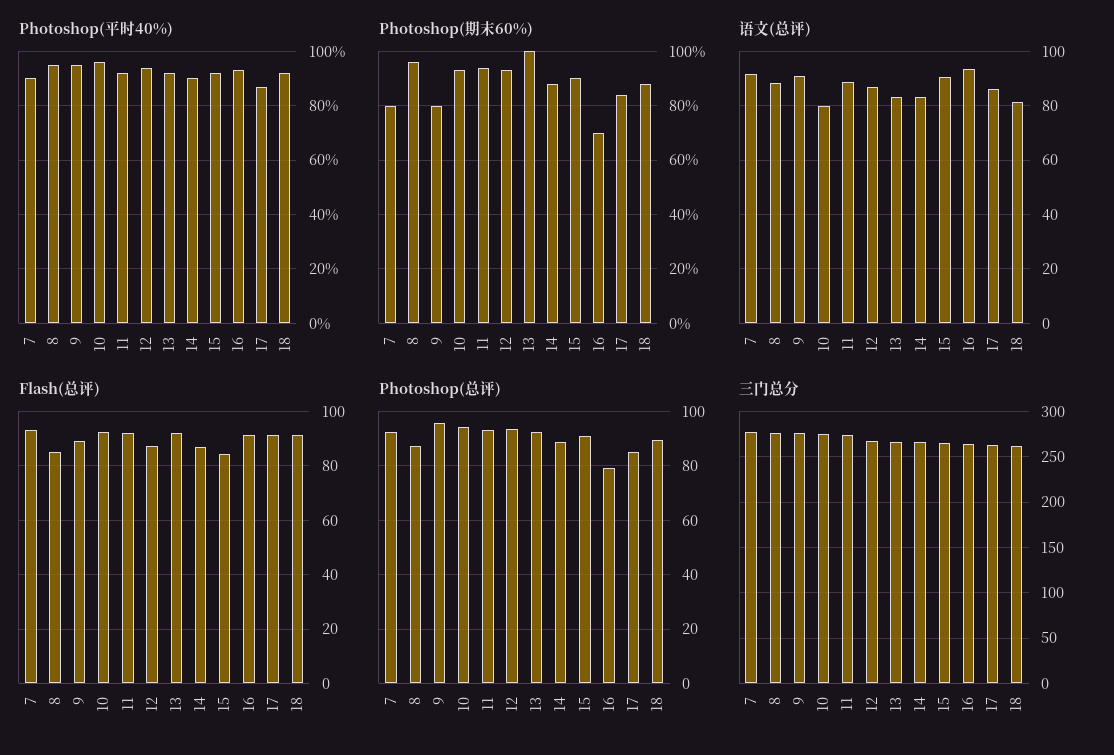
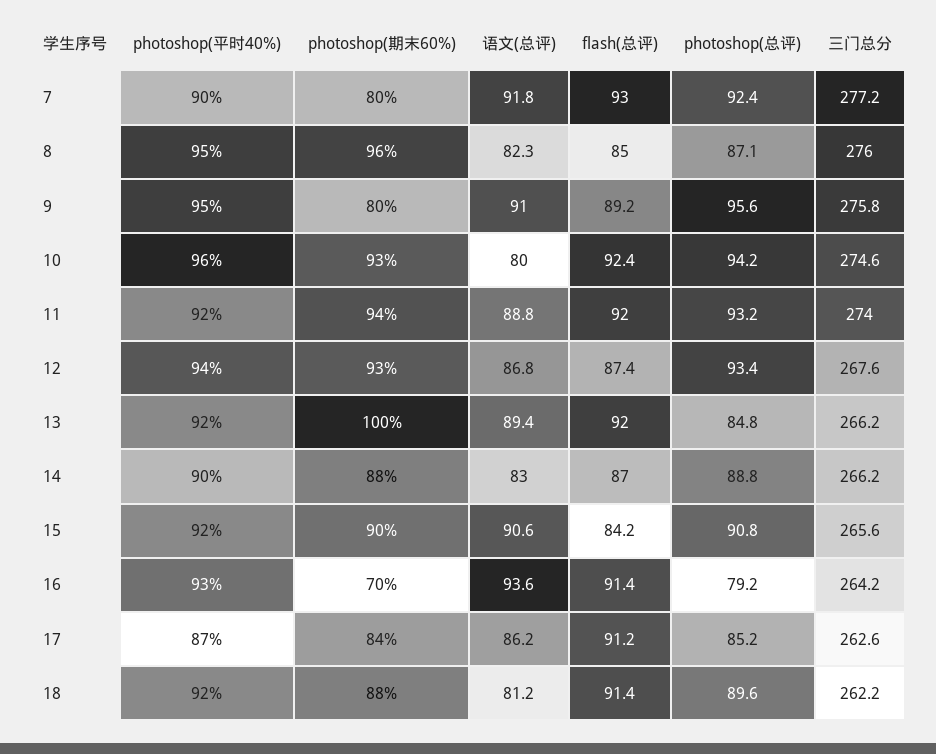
语文(总评), 8: 87.5 -> 82.3
语文(总评), 13: 82.5 -> 89.4
Photoshop(总评), 13: 92.5 -> 84.8

